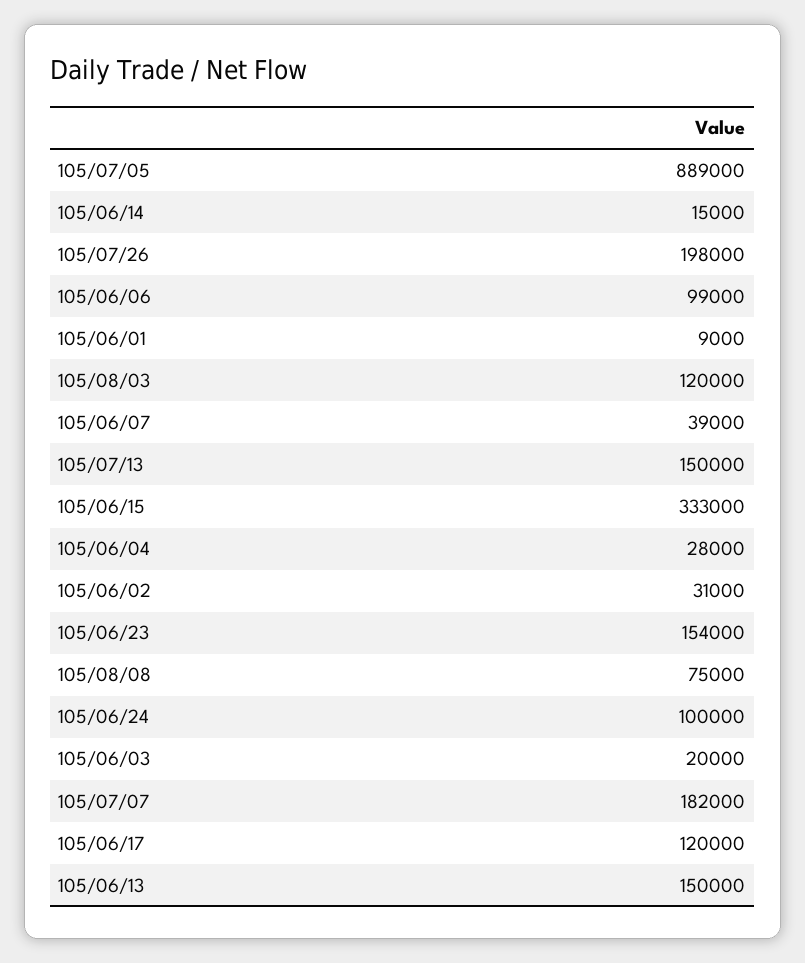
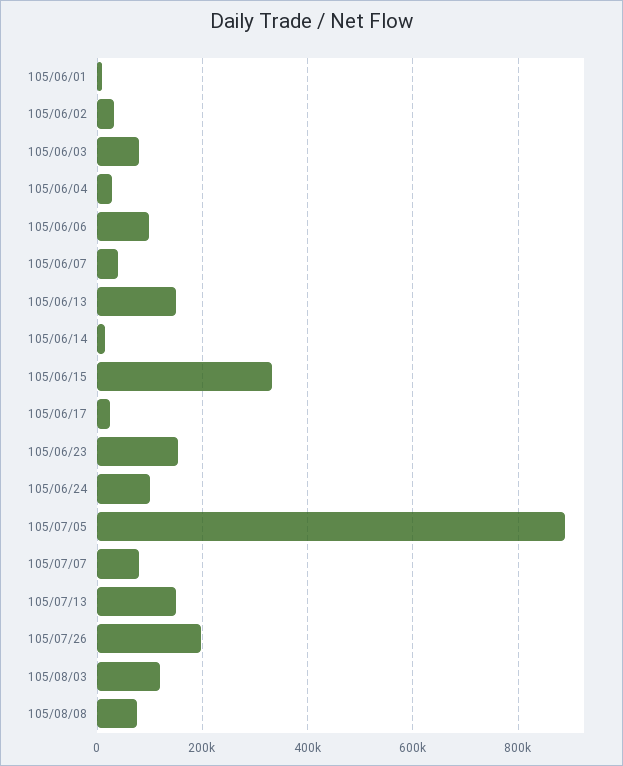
105/06/03: 20000 -> 80000
105/07/07: 182000 -> 80000
105/06/17: 120000 -> 20000

